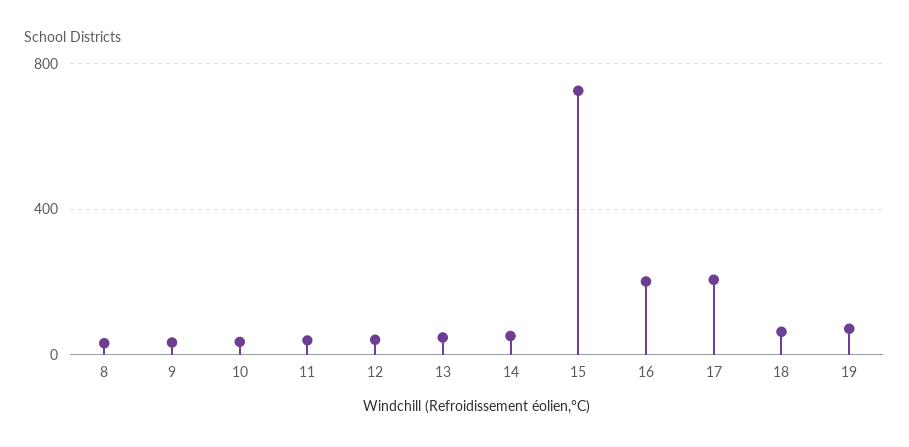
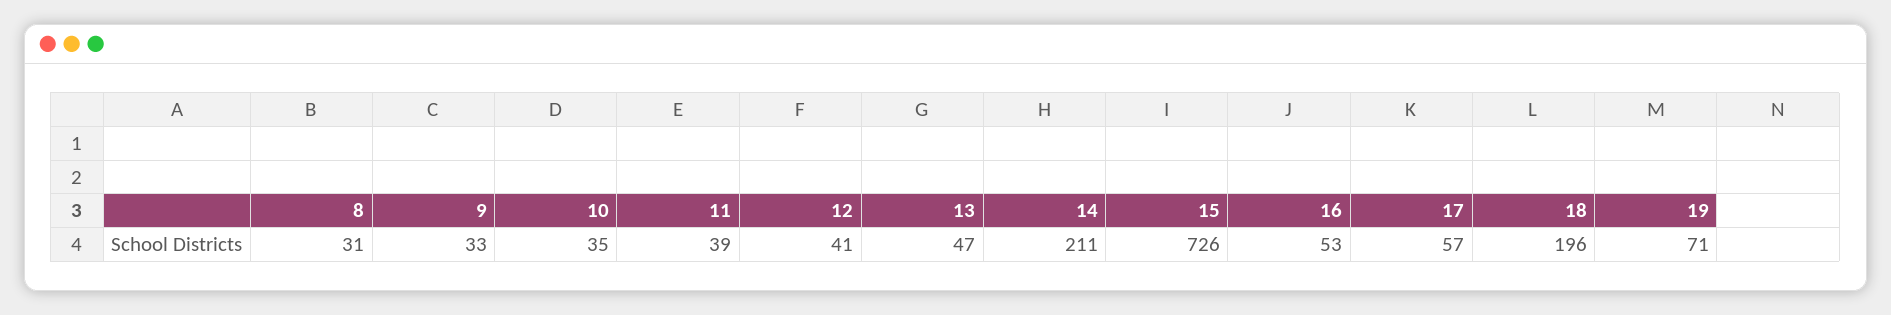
14: 50 -> 211
16: 200 -> 53
17: 200 -> 57
18: 50 -> 196

